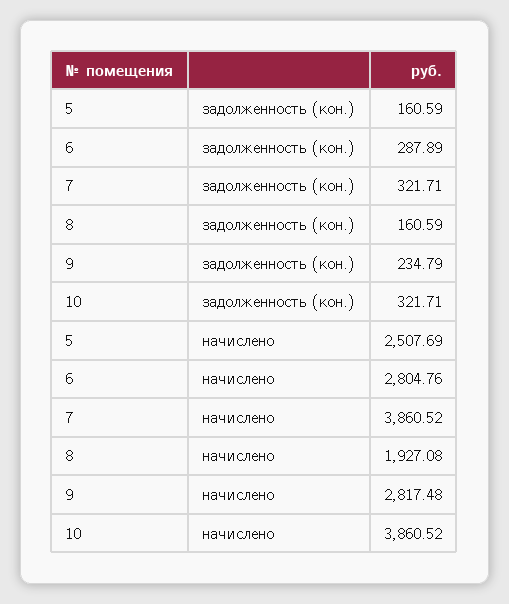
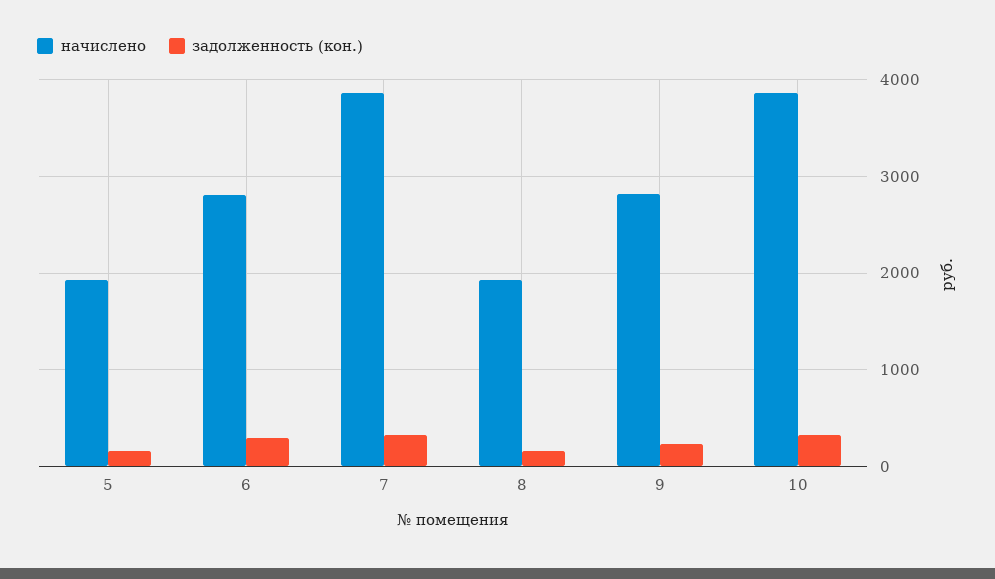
начислено, 5: 2507.69 -> 1900

